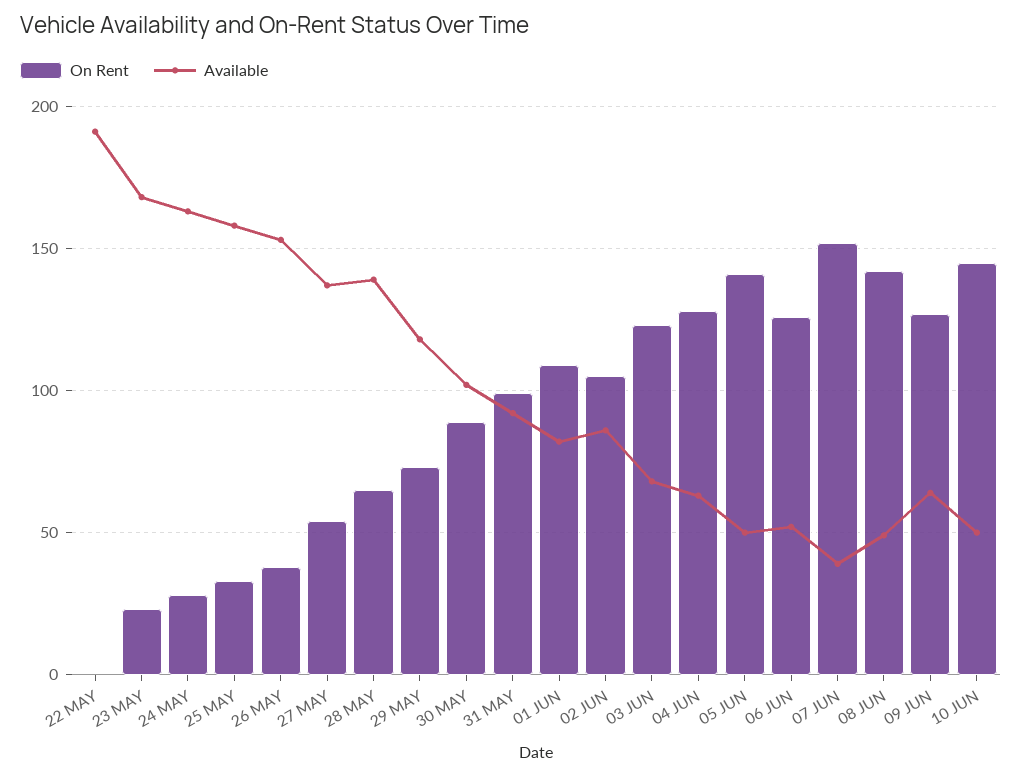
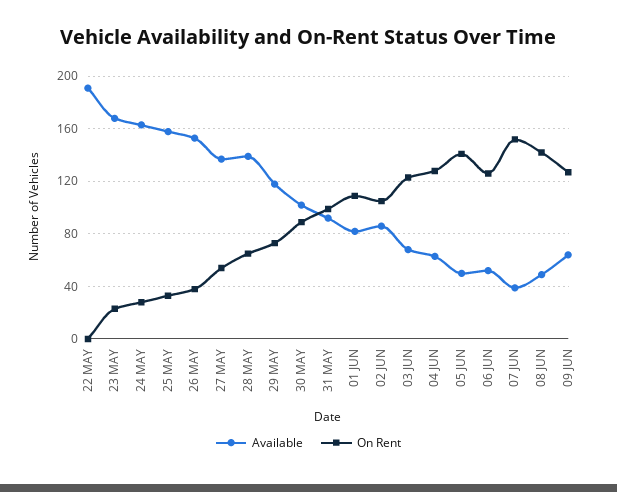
On Rent, 10 JUN: 145 -> none
Available, 10 JUN: 50 -> none

